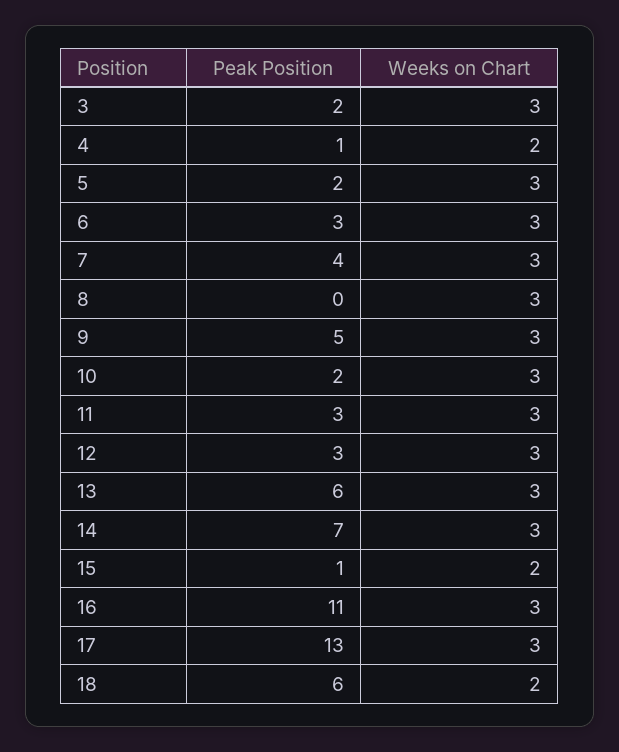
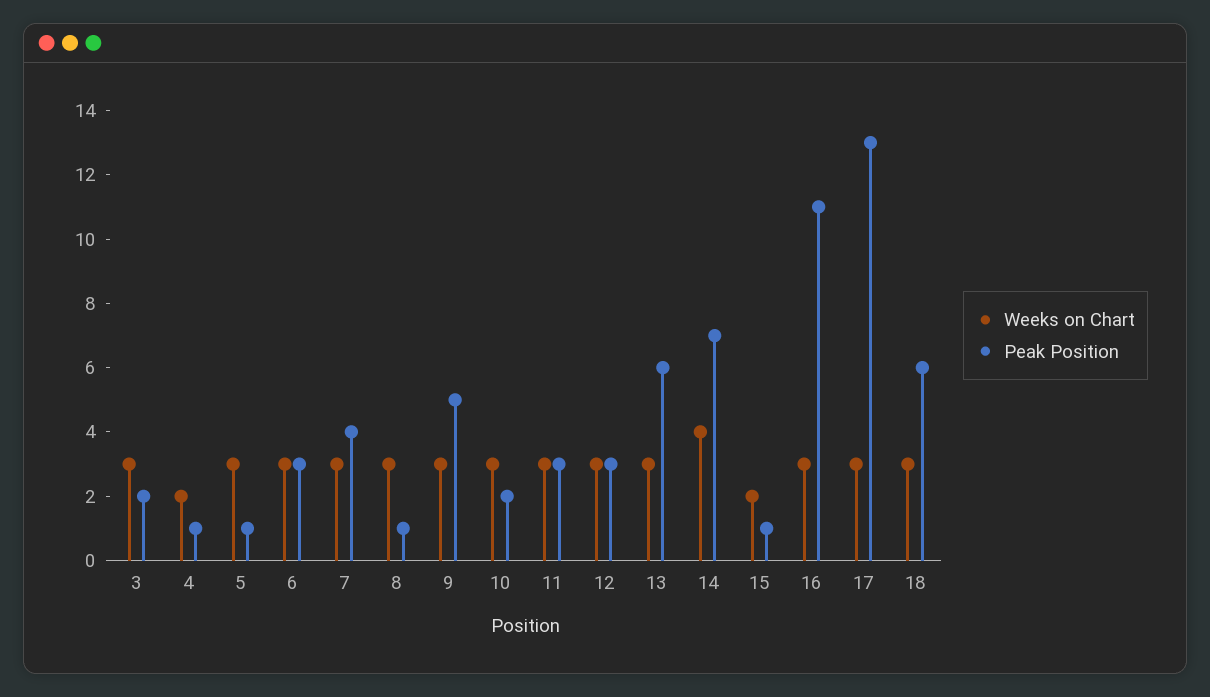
Peak Position, 5: 2 -> 1
Peak Position, 8: 0 -> 1
Weeks on Chart, 14: 3 -> 4
Weeks on Chart, 18: 2 -> 3

